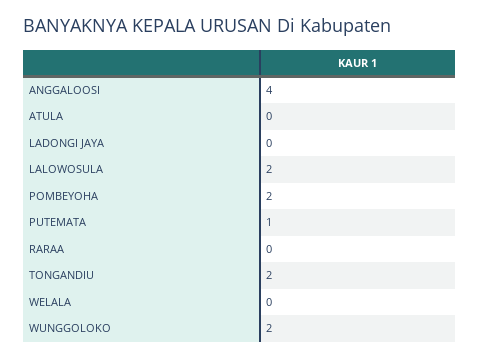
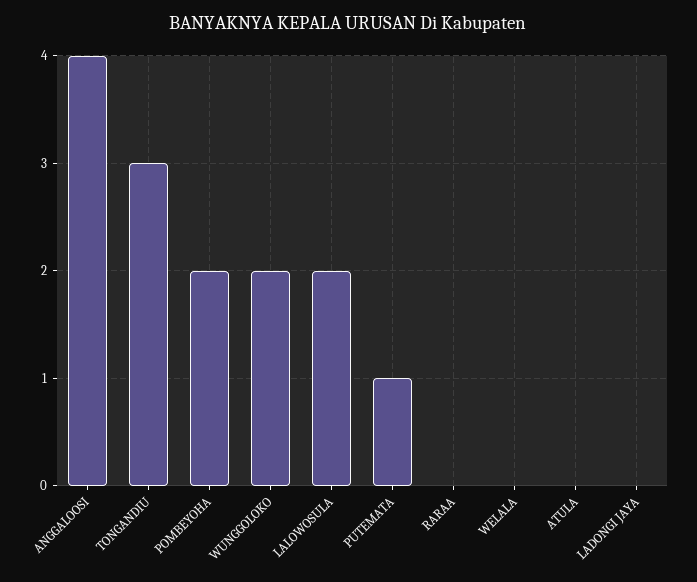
TONGANDIU: 2 -> 3

